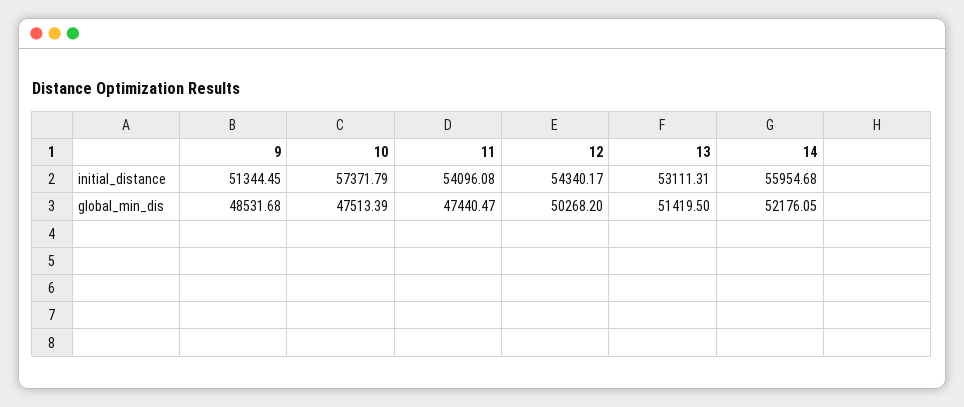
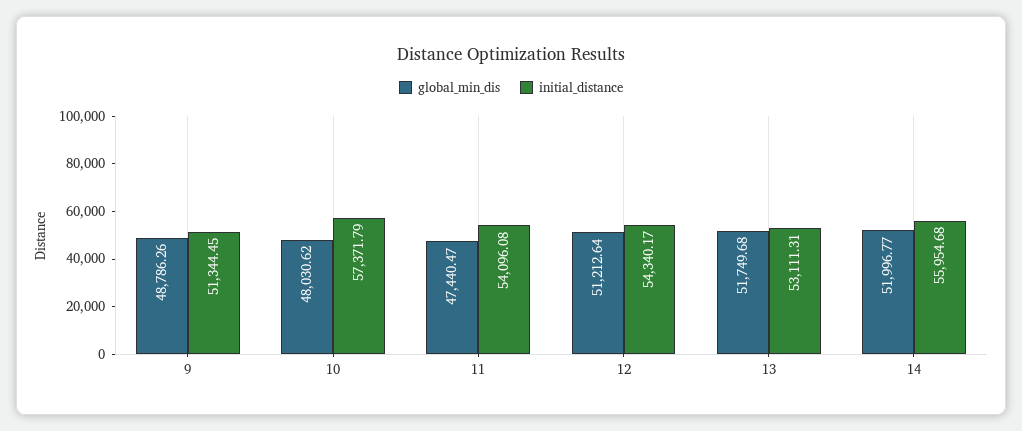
global_min_dis, 9: 48531.68 -> 48786.26
global_min_dis, 10: 47513.39 -> 48030.62
global_min_dis, 12: 50268.2 -> 51212.64
global_min_dis, 13: 51419.5 -> 51749.68
global_min_dis, 14: 52176.05 -> 51996.77

